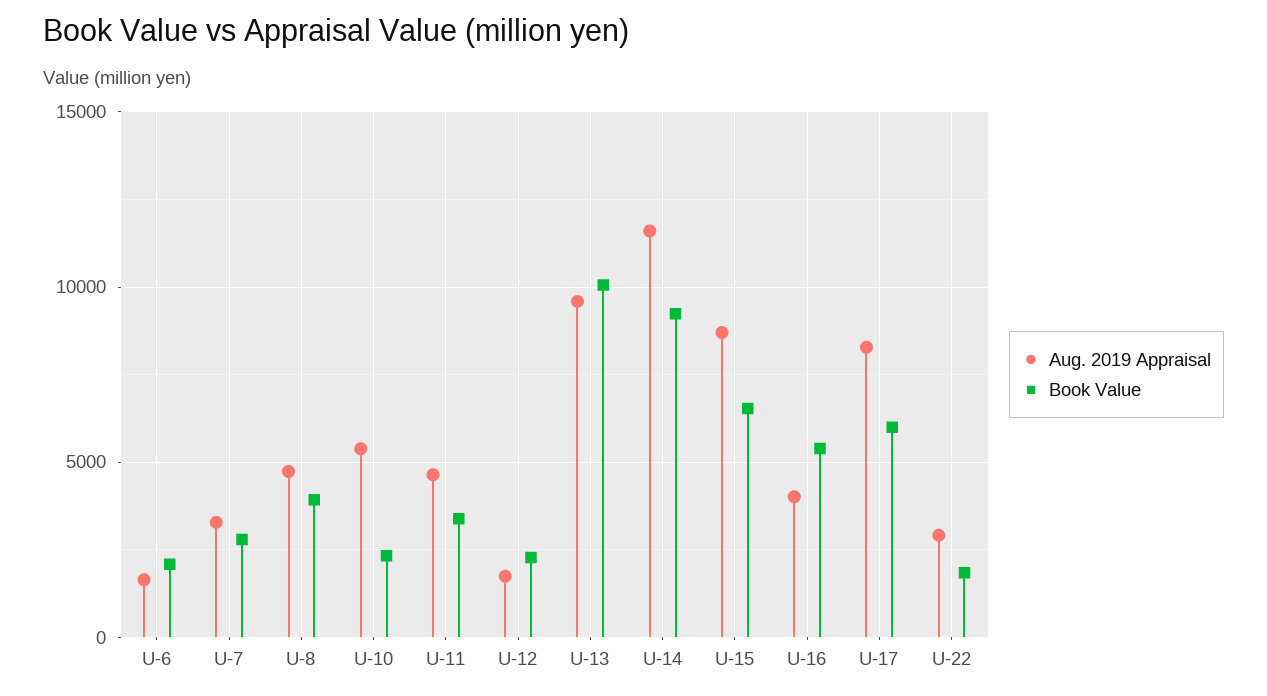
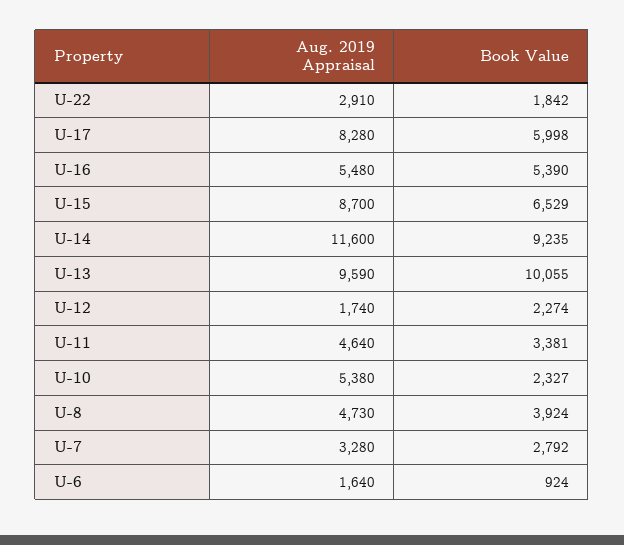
Book Value, U-6: 2000 -> 924
Aug. 2019 Appraisal, U-16: 4000 -> 5480

